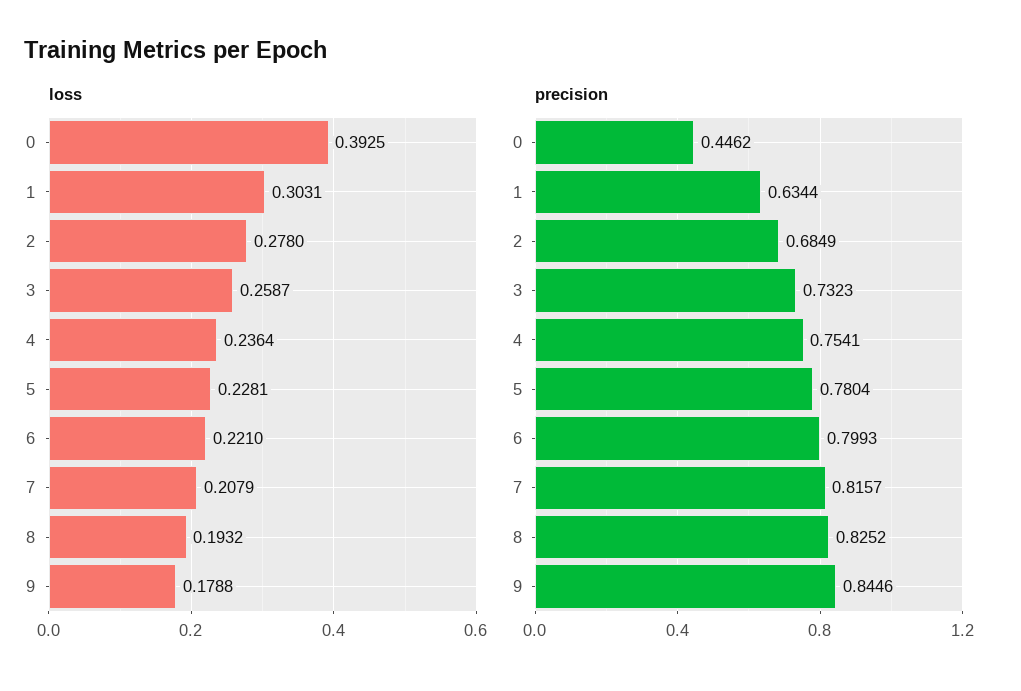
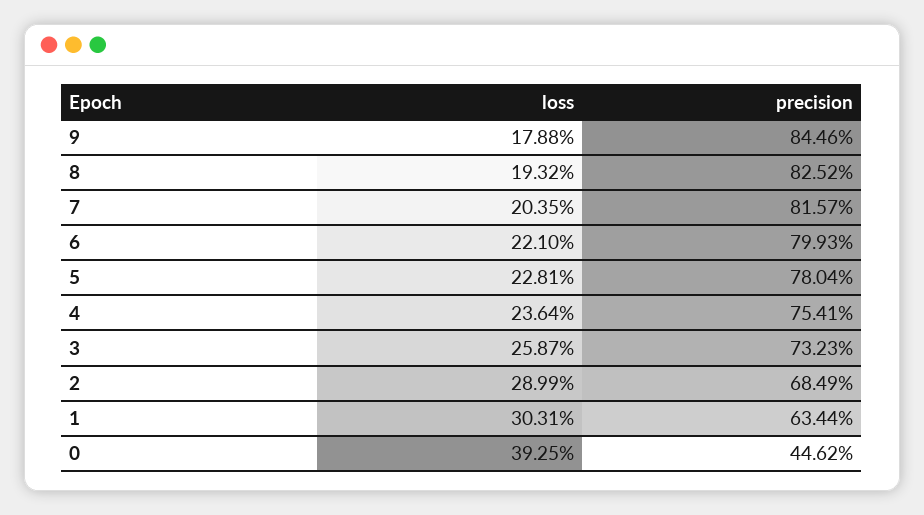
loss, 2: 0.278 -> 0.2899
loss, 7: 0.2079 -> 0.2035

